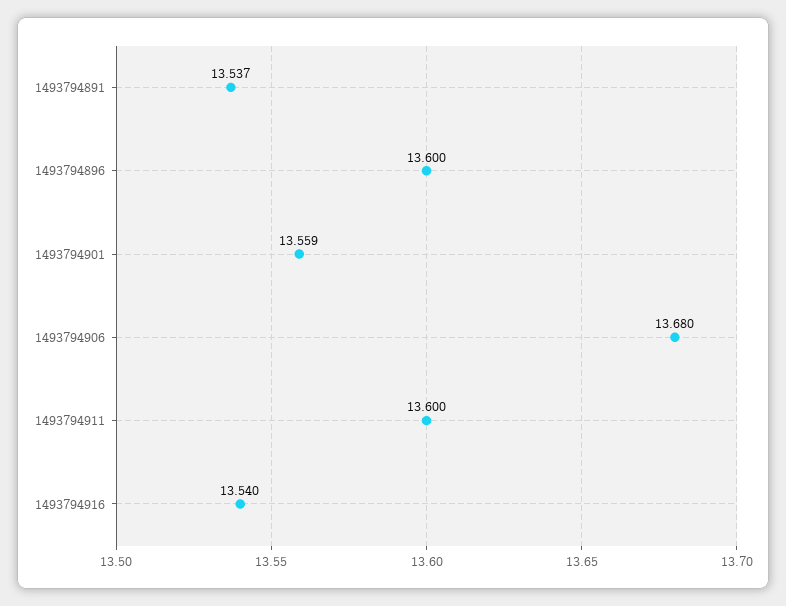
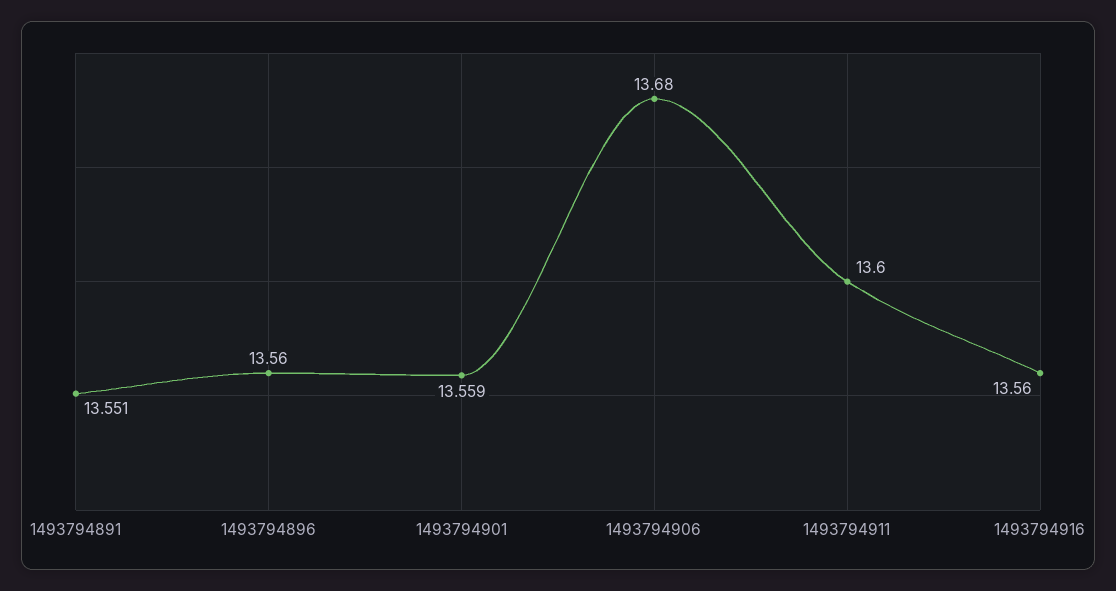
1493794891: 13.537 -> 13.551
1493794896: 13.6 -> 13.56
1493794916: 13.54 -> 13.56

